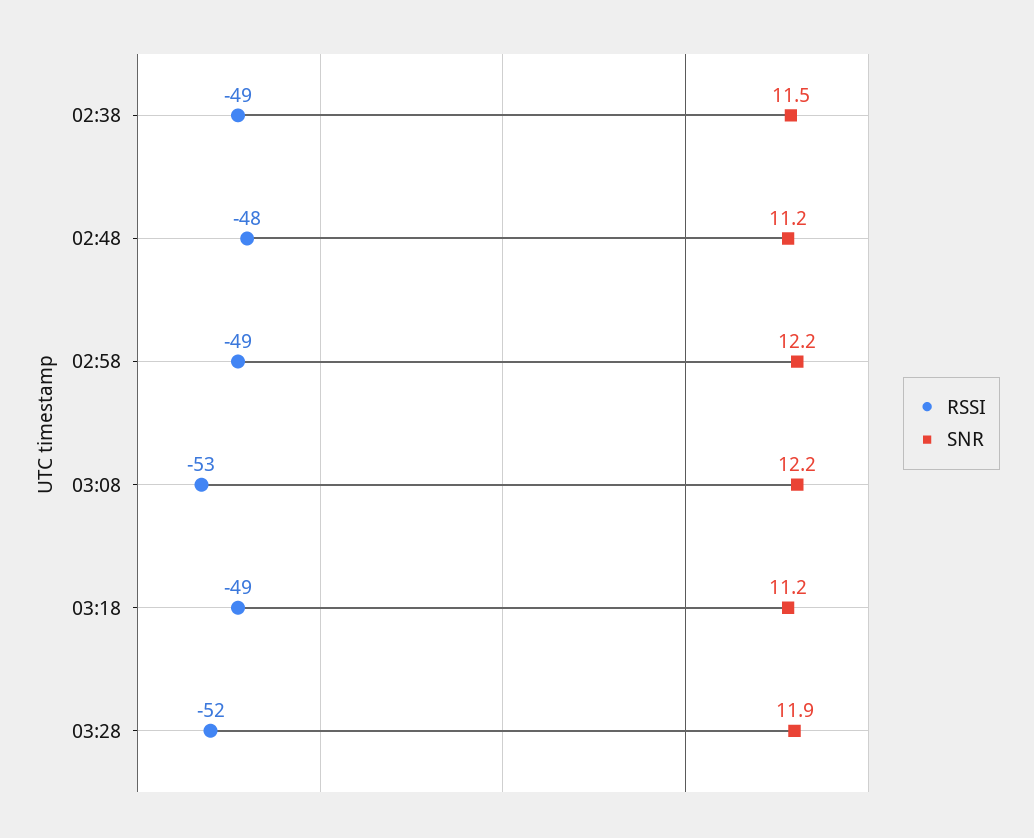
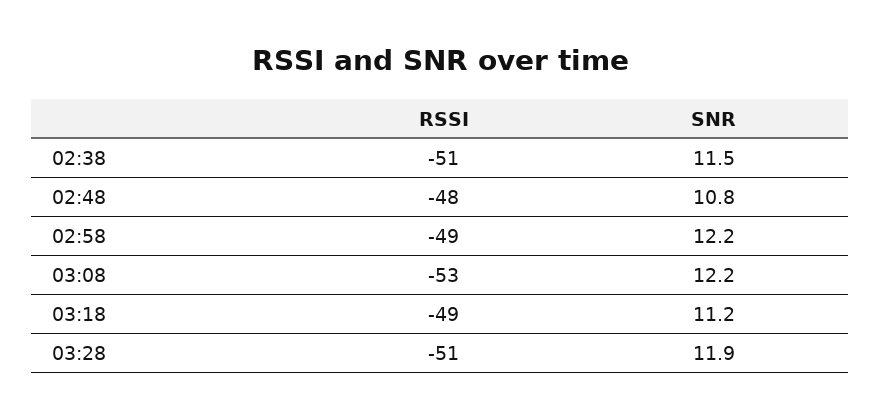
RSSI, 02:38: -49 -> -51
SNR, 02:48: 11.2 -> 10.8
RSSI, 03:28: -52 -> -51

